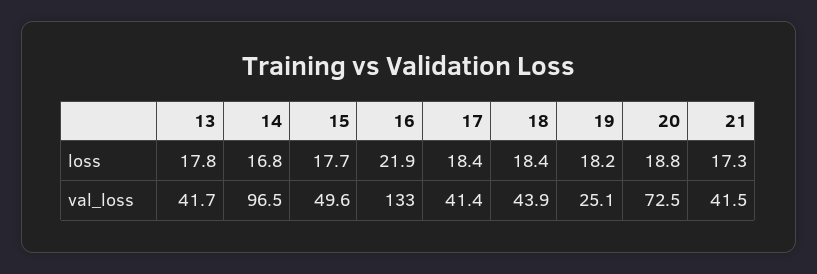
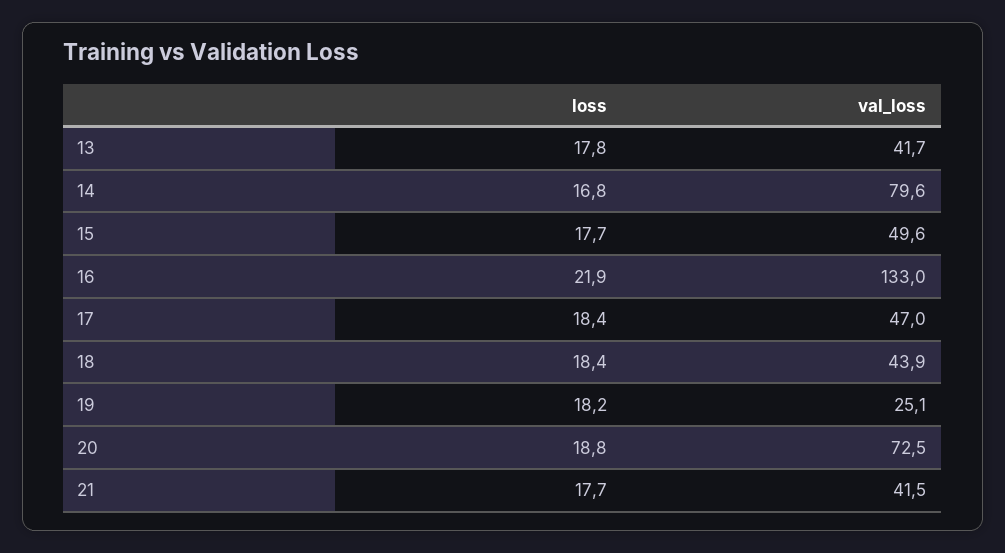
21, loss: 17.3 -> 17.7
14, val_loss: 96.5 -> 79.6
17, val_loss: 41.4 -> 47

